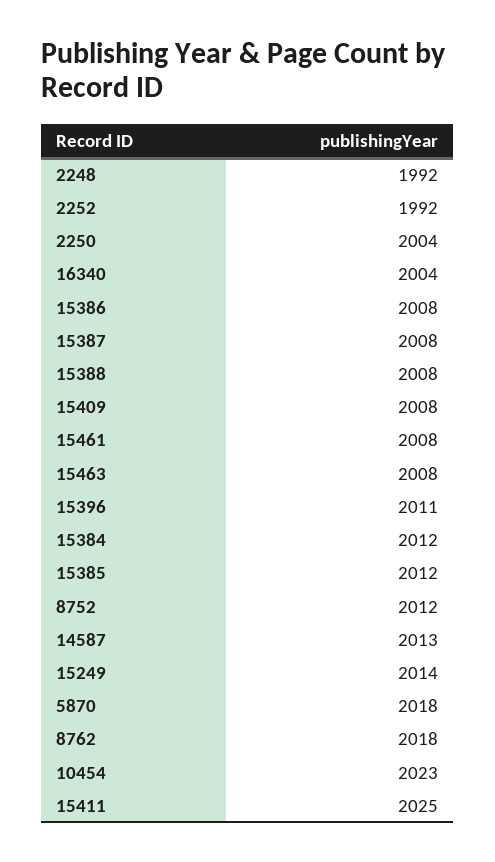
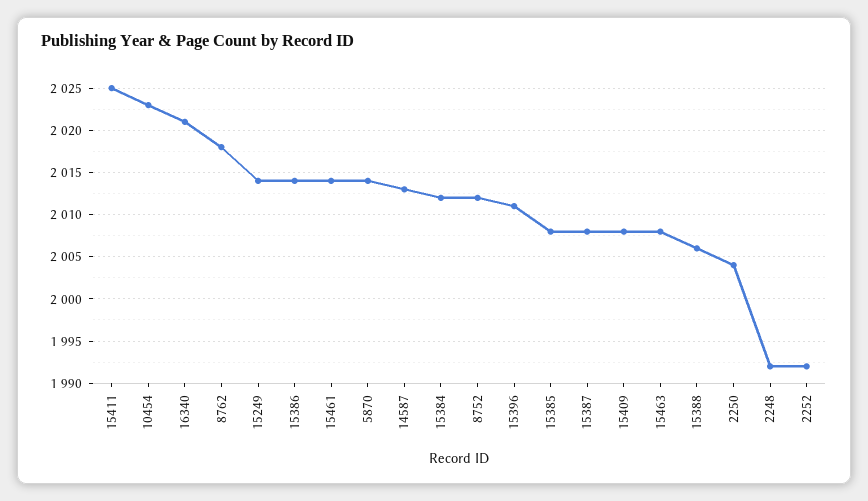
16340: 2004 -> 2021
15386: 2008 -> 2014
15388: 2008 -> 2006
15461: 2008 -> 2014
15385: 2012 -> 2008
5870: 2018 -> 2014

